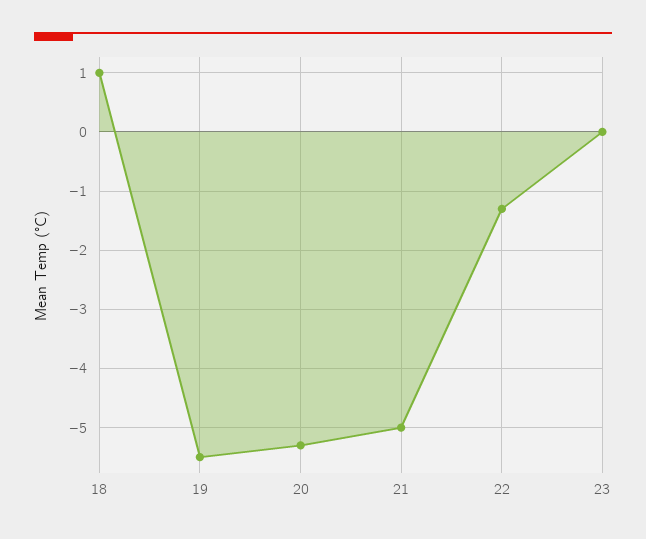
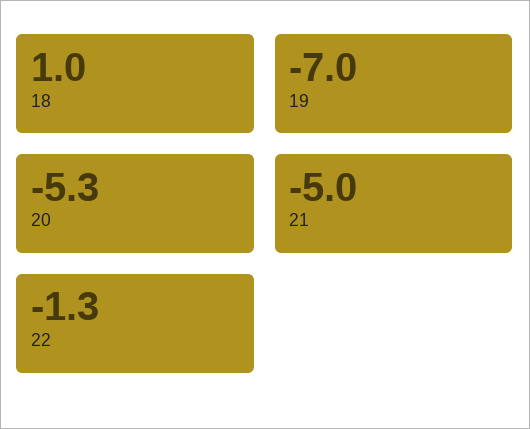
19: -5.5 -> -7
23: 0 -> none

